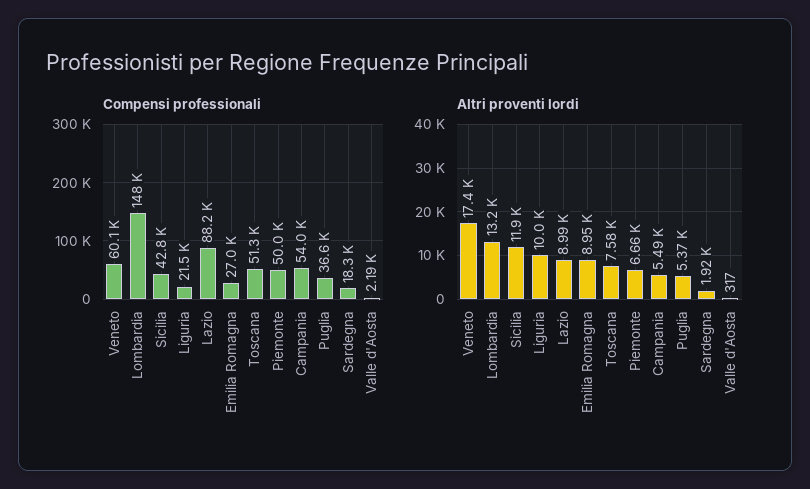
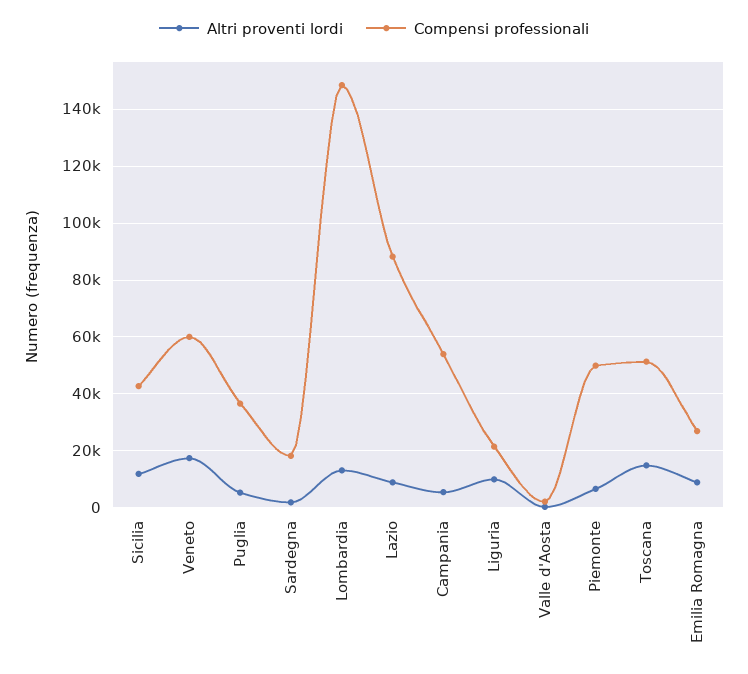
Altri proventi lordi, Toscana: 7580 -> 15000

